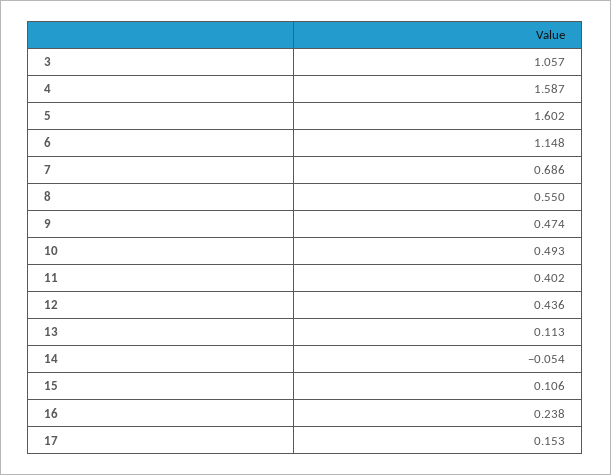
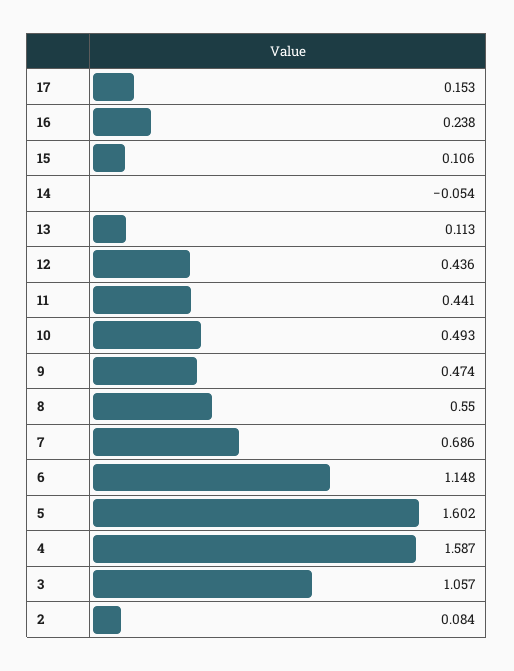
11: 0.402 -> 0.441
2: none -> 0.084

